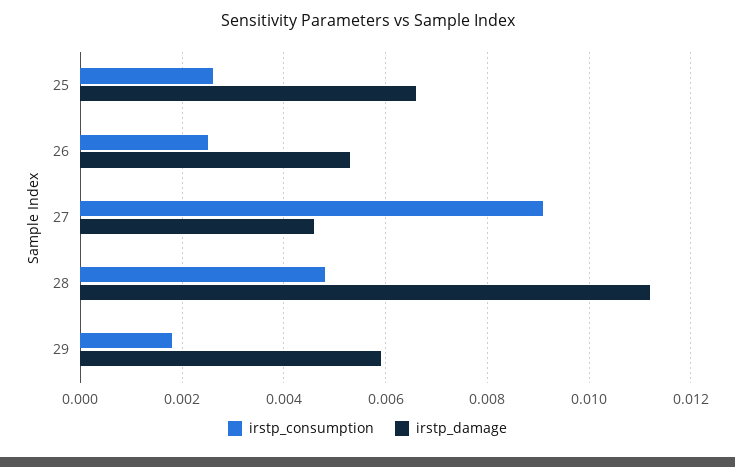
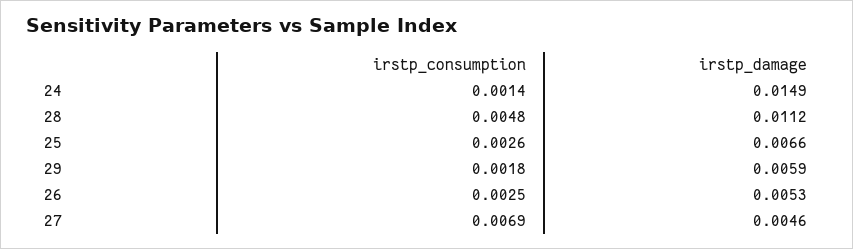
irstp_consumption, 27: 0.009 -> 0.0069
irstp_consumption, 24: none -> 0.0014
irstp_damage, 24: none -> 0.0149

